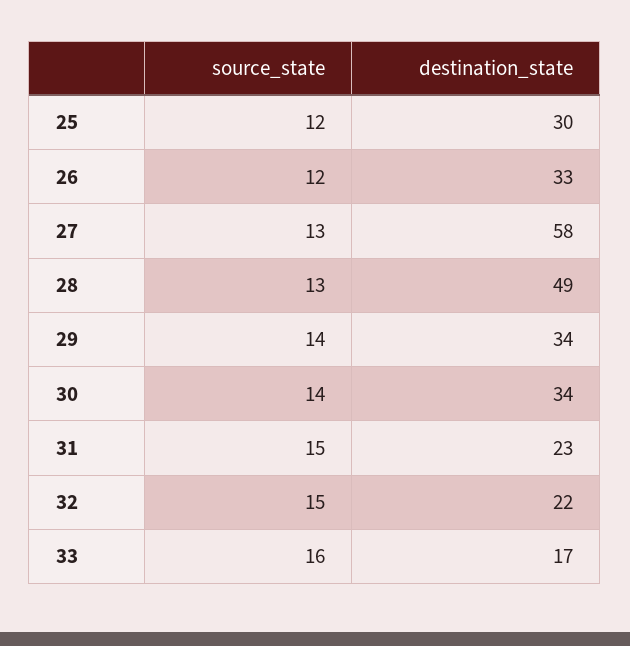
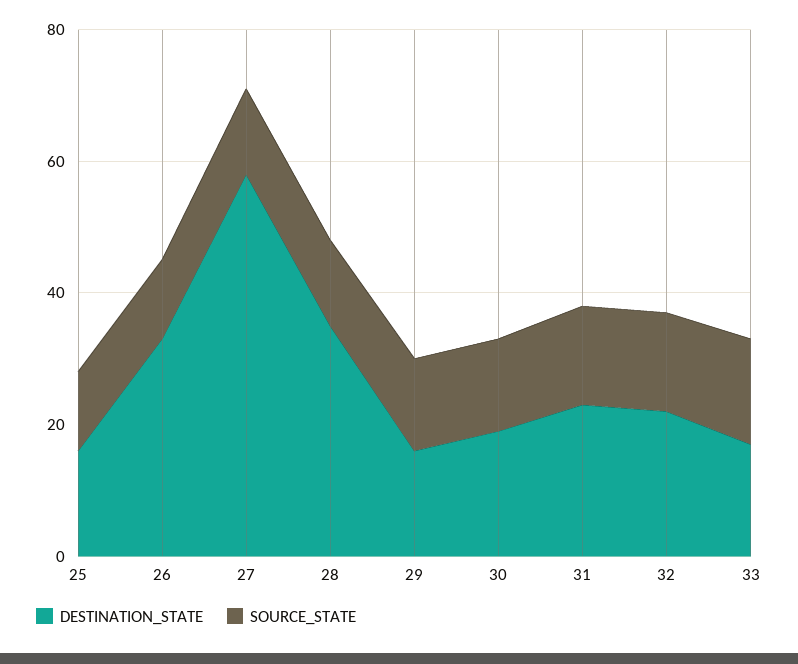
destination_state, 25: 30 -> 15
destination_state, 28: 49 -> 35
destination_state, 29: 34 -> 15
destination_state, 30: 34 -> 20

